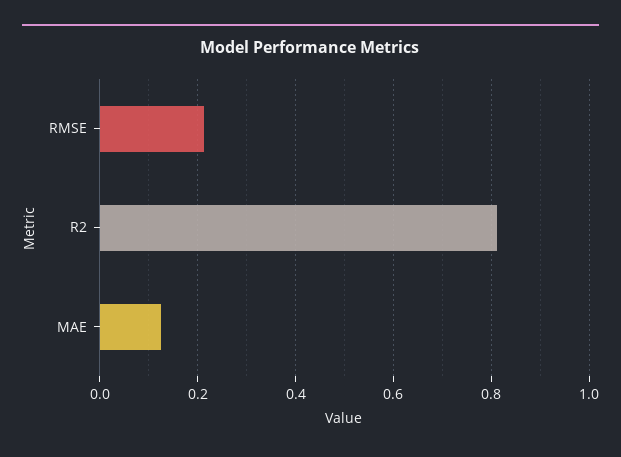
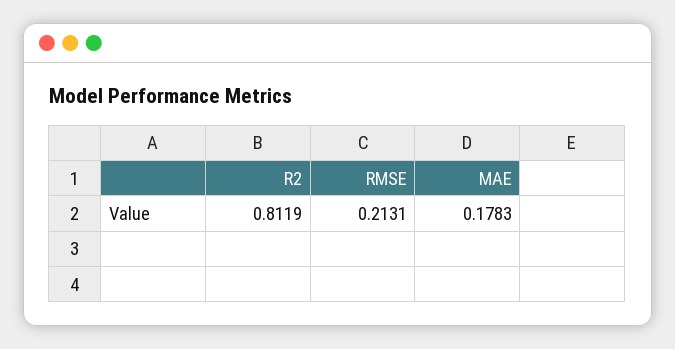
MAE: 0.12 -> 0.1783

